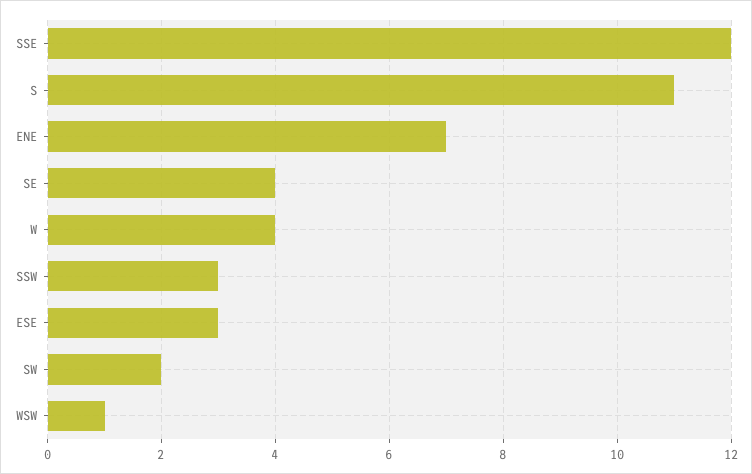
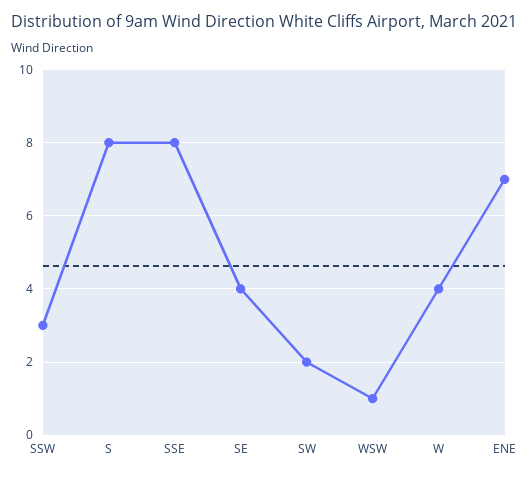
SSE: 12 -> 8
S: 11 -> 8
ESE: 3 -> none

